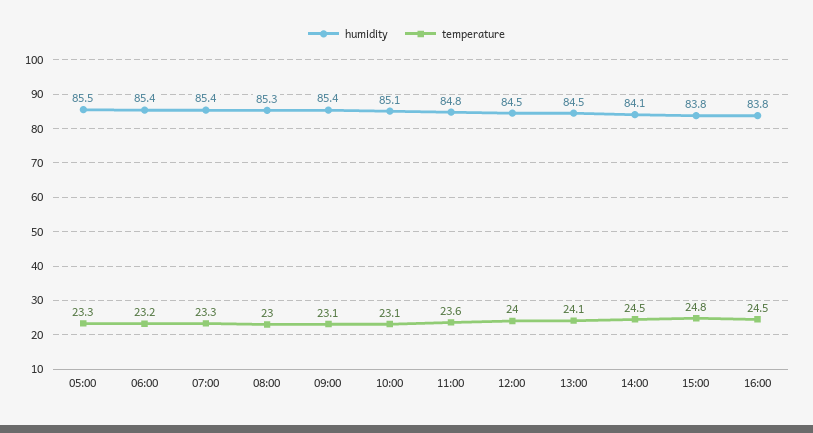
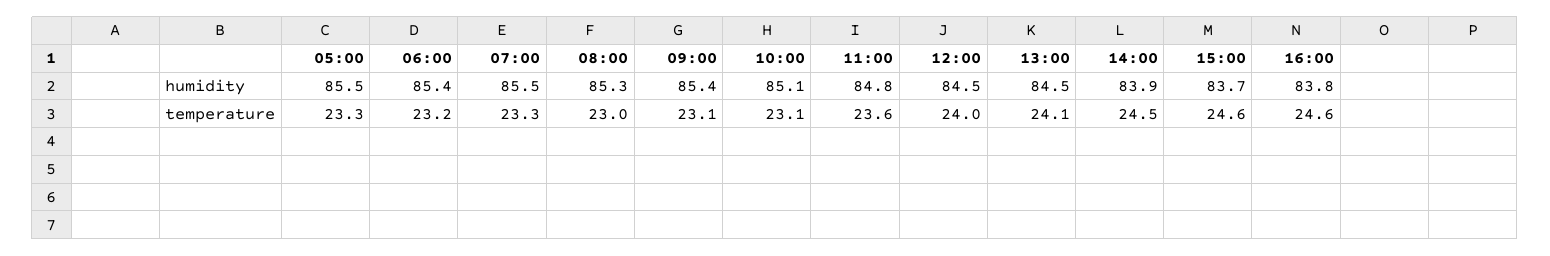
humidity, 07:00: 85.4 -> 85.5
humidity, 14:00: 84.1 -> 83.9
humidity, 15:00: 83.8 -> 83.7
temperature, 15:00: 24.8 -> 24.6
temperature, 16:00: 24.5 -> 24.6

